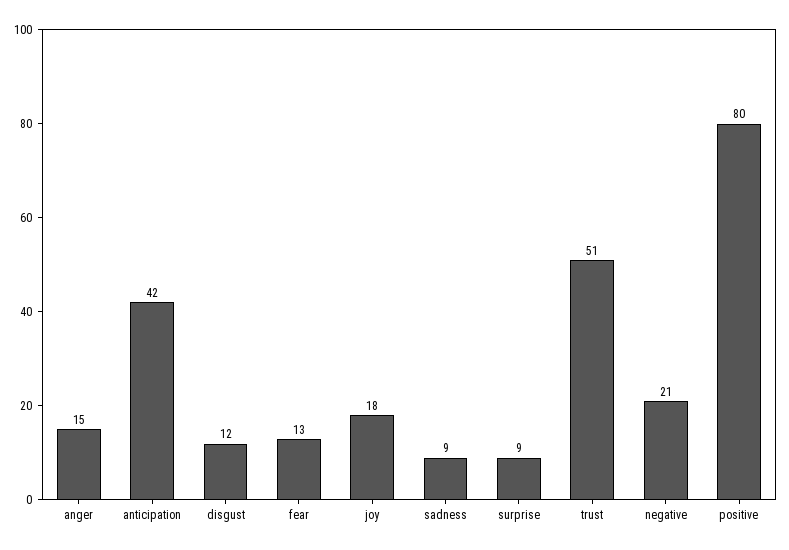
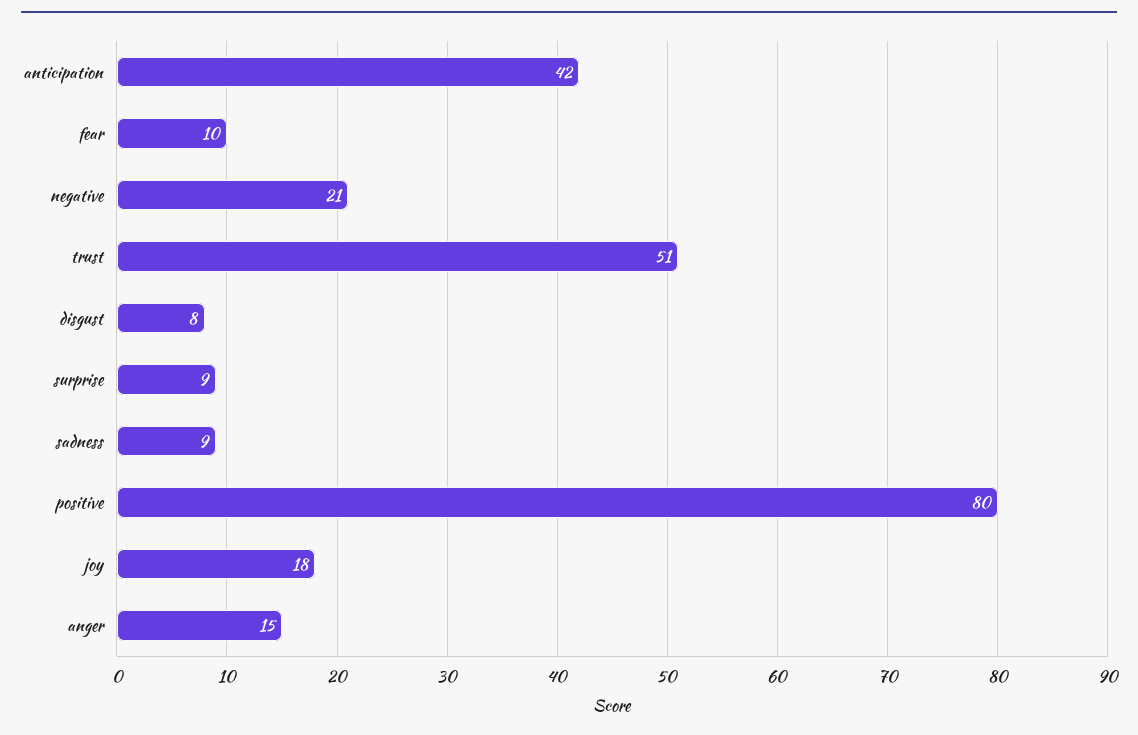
disgust: 12 -> 8
fear: 13 -> 10

